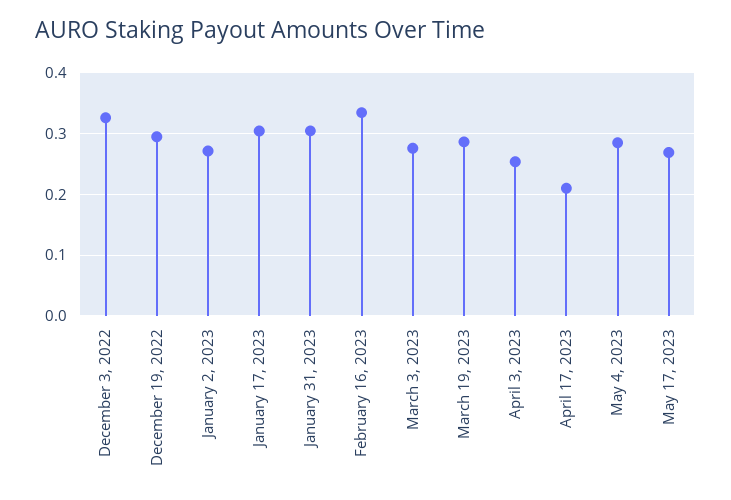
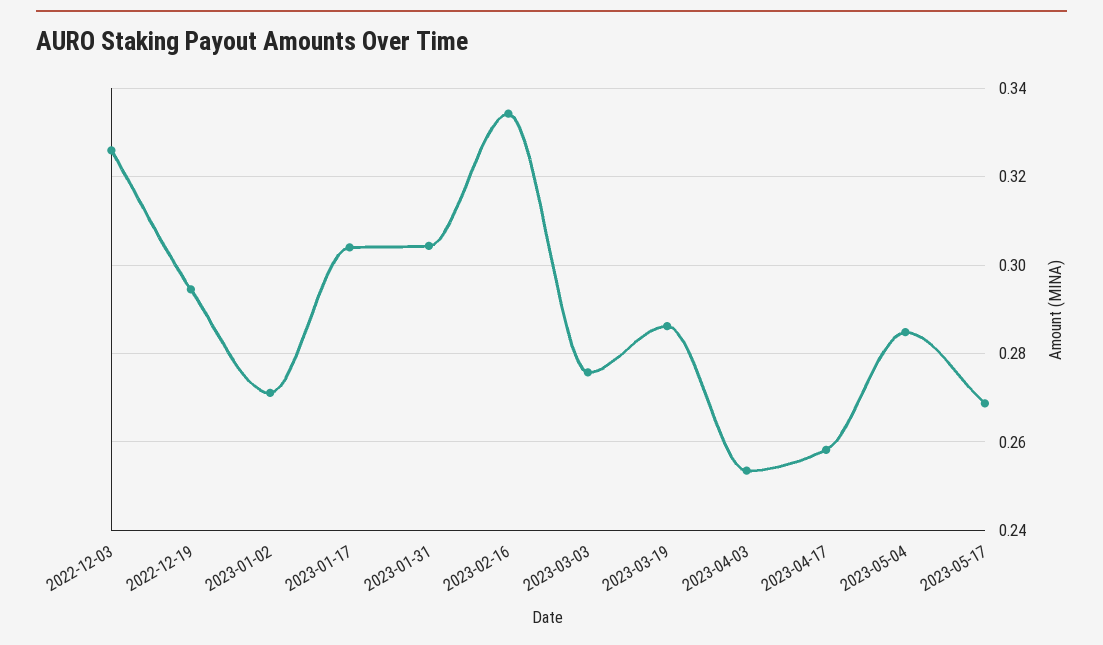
April 17, 2023: 0.21 -> 0.258

